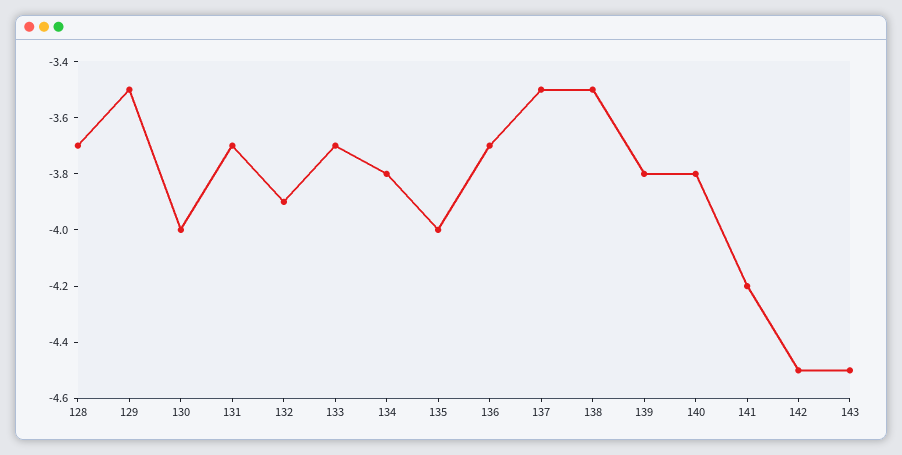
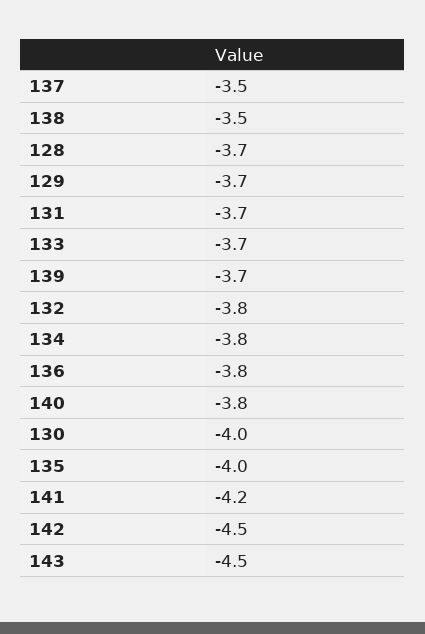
129: -3.5 -> -3.7
132: -3.9 -> -3.8
136: -3.7 -> -3.8
139: -3.8 -> -3.7

